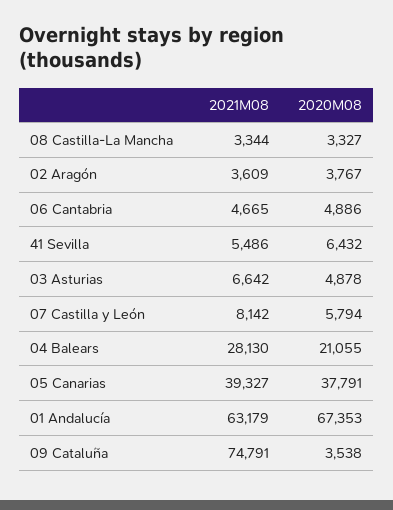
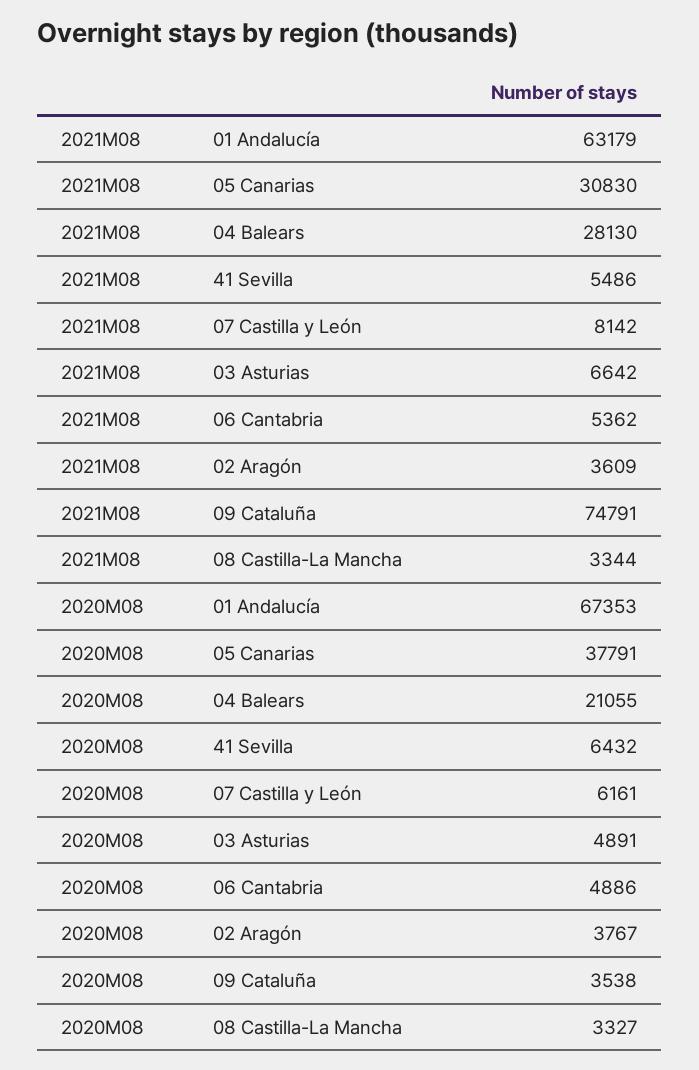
2021M08, 06 Cantabria: 4665 -> 5362
2020M08, 03 Asturias: 4878 -> 4891
2020M08, 07 Castilla y León: 5794 -> 6161
2021M08, 05 Canarias: 39327 -> 30830

